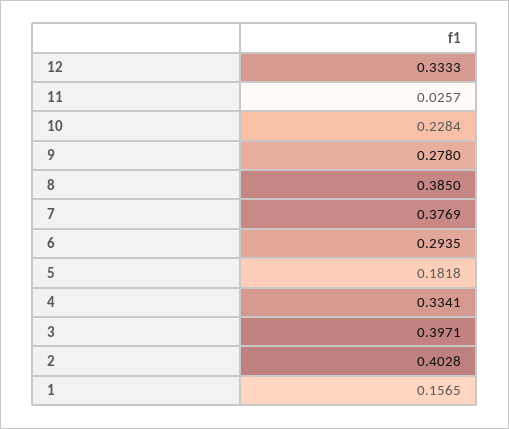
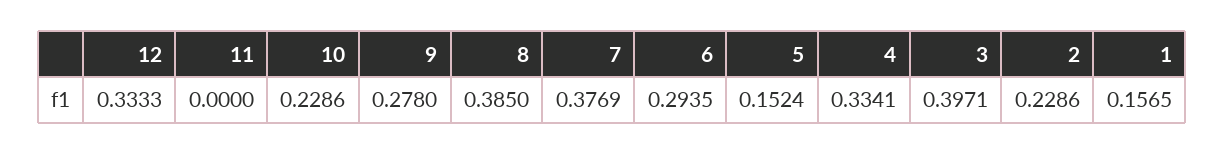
11: 0.0257 -> 0
10: 0.2284 -> 0.2286
5: 0.1818 -> 0.1524
2: 0.4028 -> 0.2286

